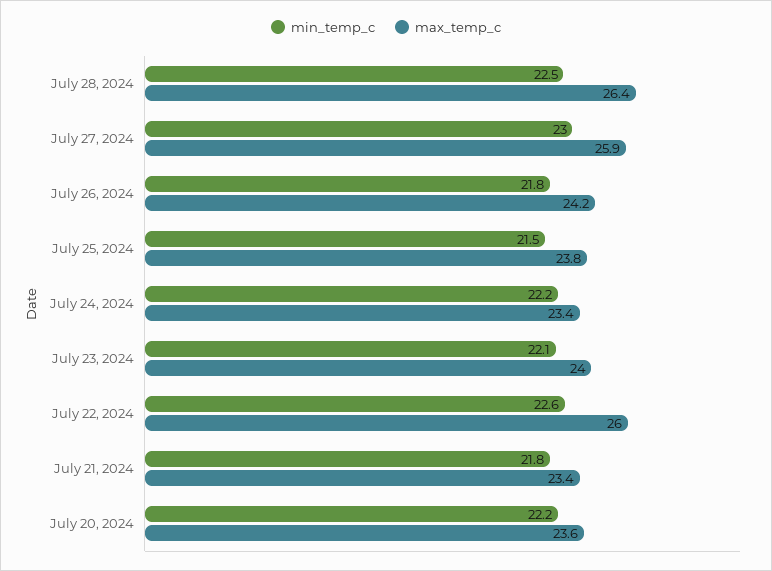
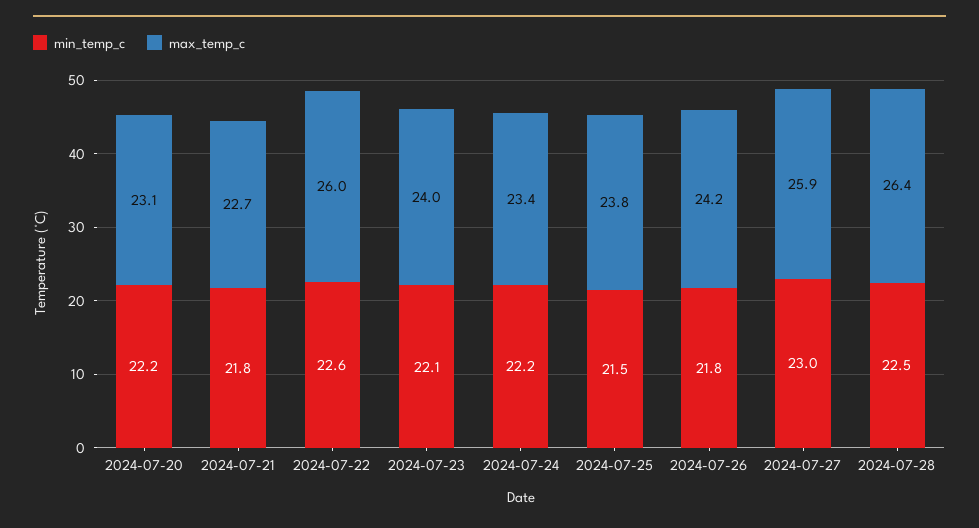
max_temp_c, July 21, 2024: 23.4 -> 22.7
max_temp_c, July 20, 2024: 23.6 -> 23.1

